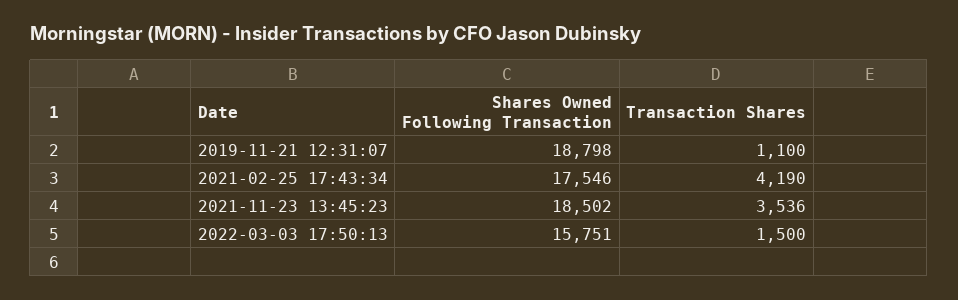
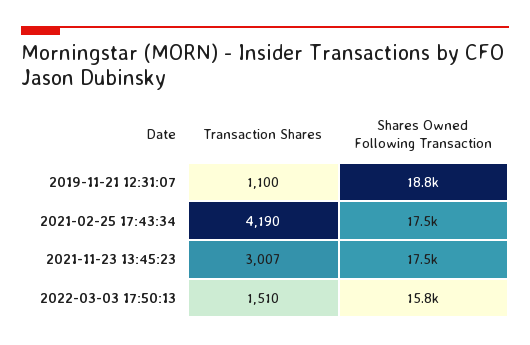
Shares Owned Following Transaction, 2021-11-23 13:45:23: 18502 -> 17500
Transaction Shares, 2021-11-23 13:45:23: 3536 -> 3007
Transaction Shares, 2022-03-03 17:50:13: 1500 -> 1510

